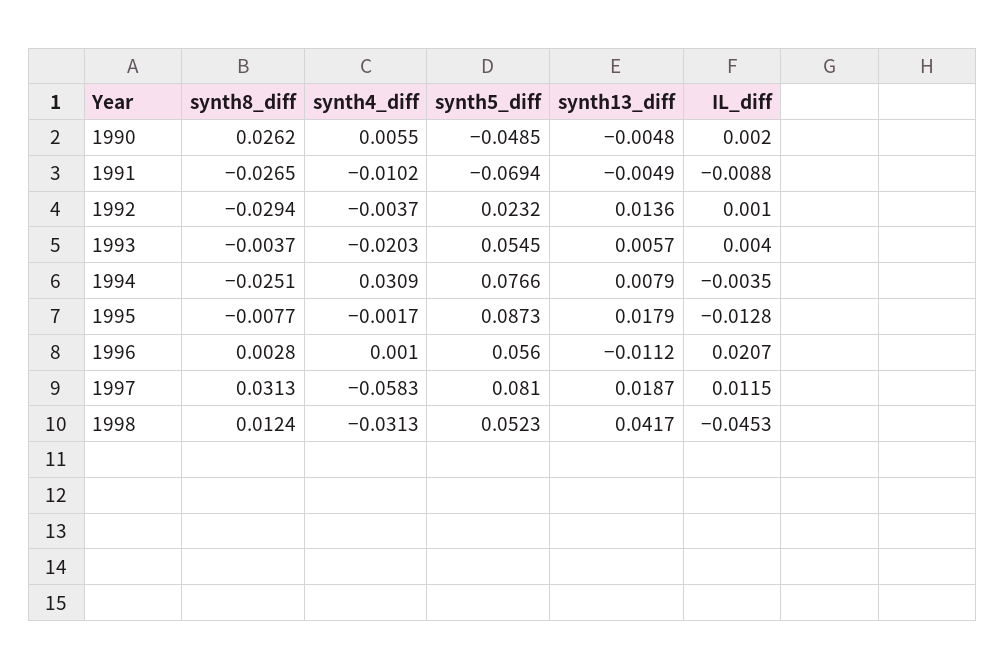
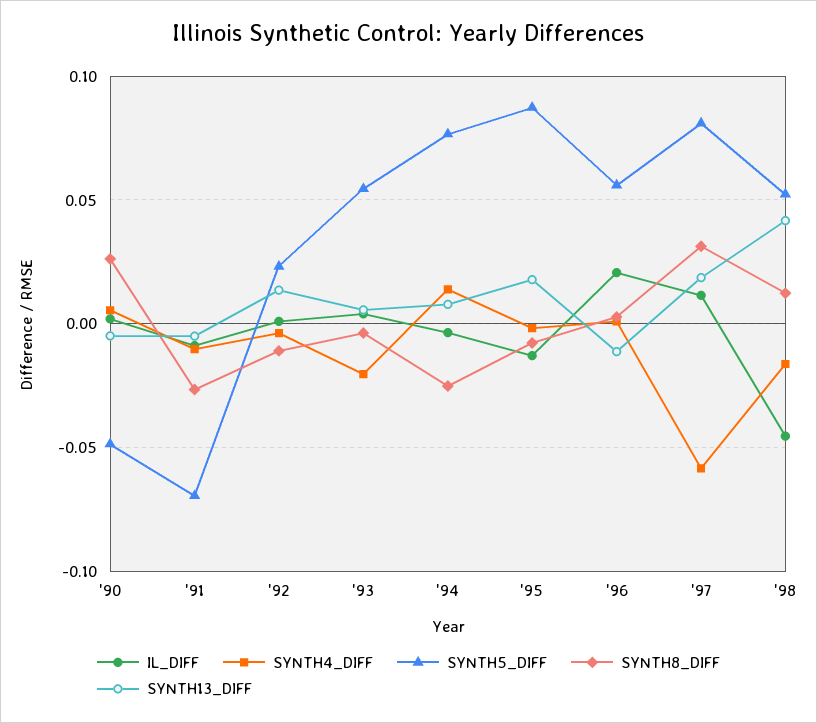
synth8_diff, 1992: -0.0294 -> -0.01
synth4_diff, 1994: 0.0309 -> 0.015
synth4_diff, 1998: -0.0313 -> -0.015

